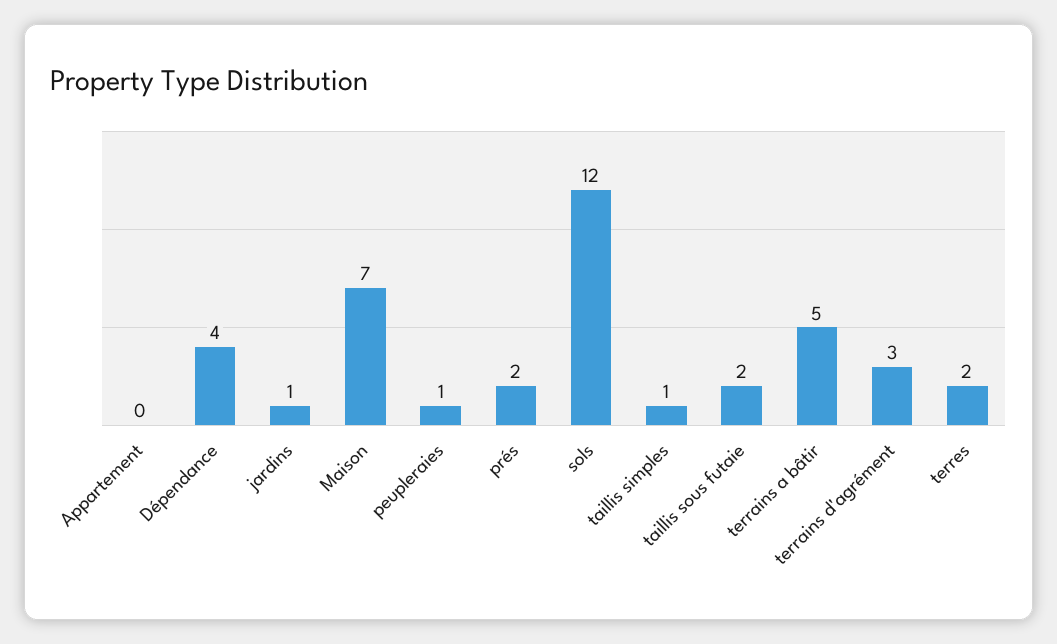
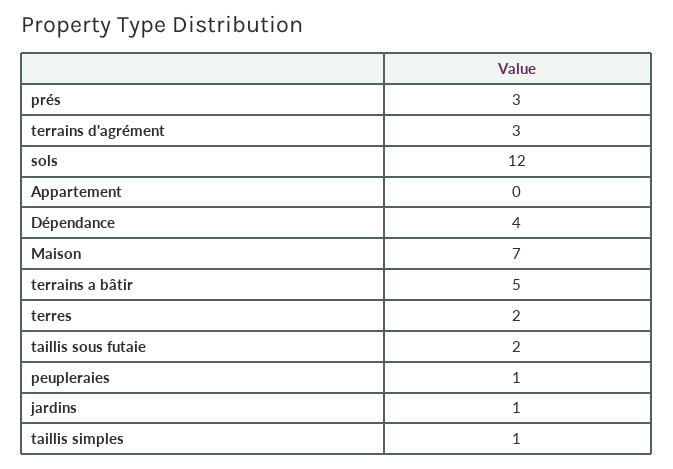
prés: 2 -> 3

